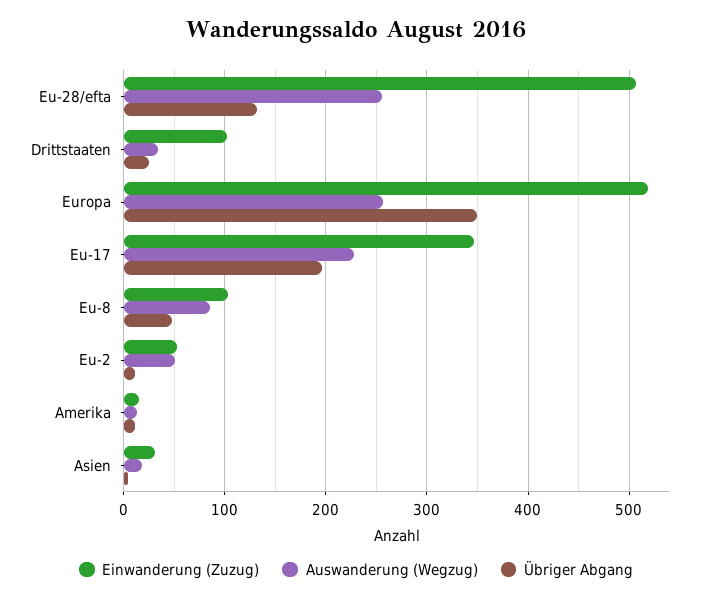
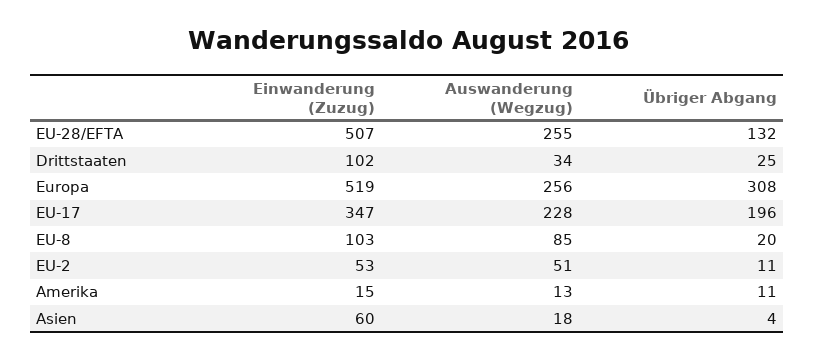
Übriger Abgang, Europa: 350 -> 308
Übriger Abgang, Eu-8: 50 -> 20
Einwanderung (Zuzug), Asien: 30 -> 60

